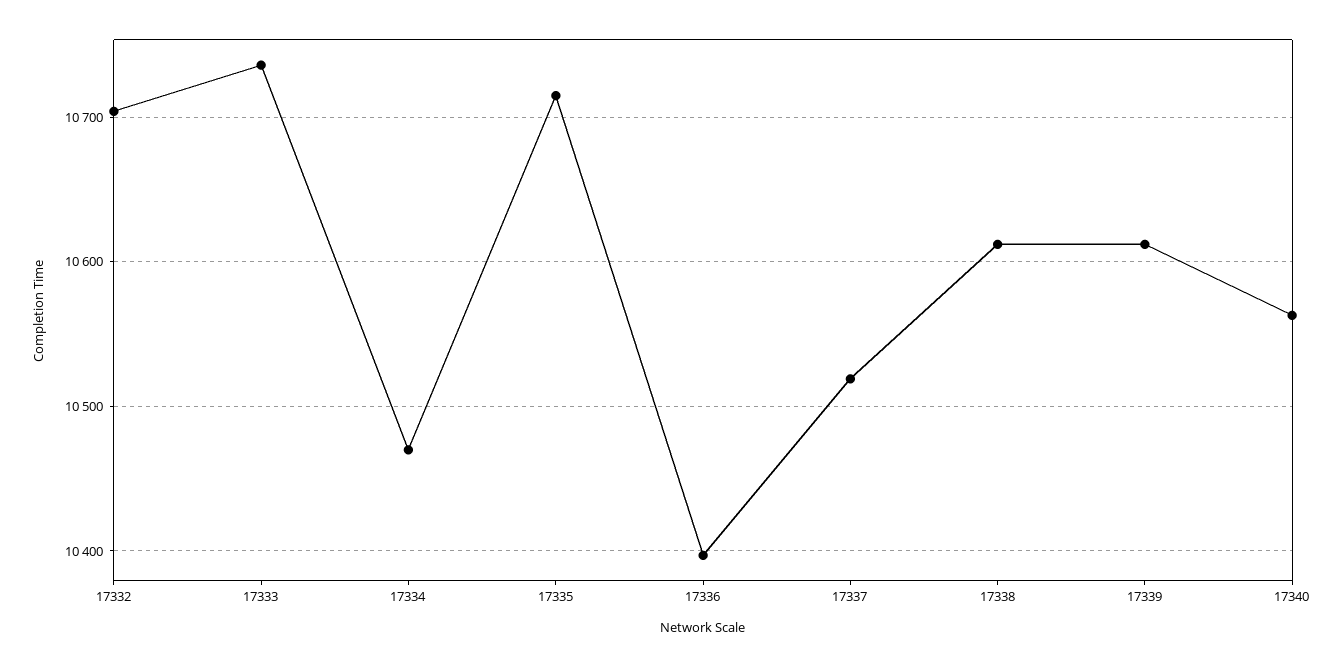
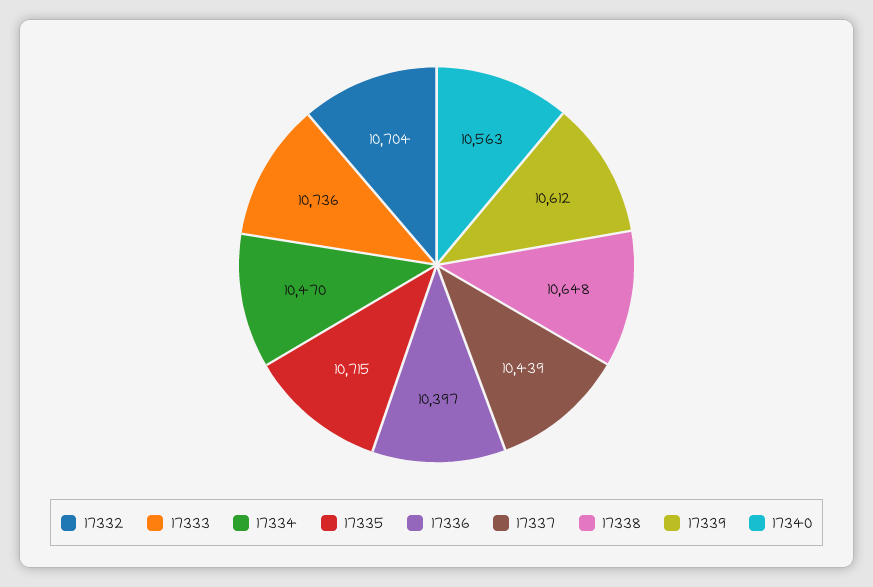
17337: 10520 -> 10439
17338: 10610 -> 10648

